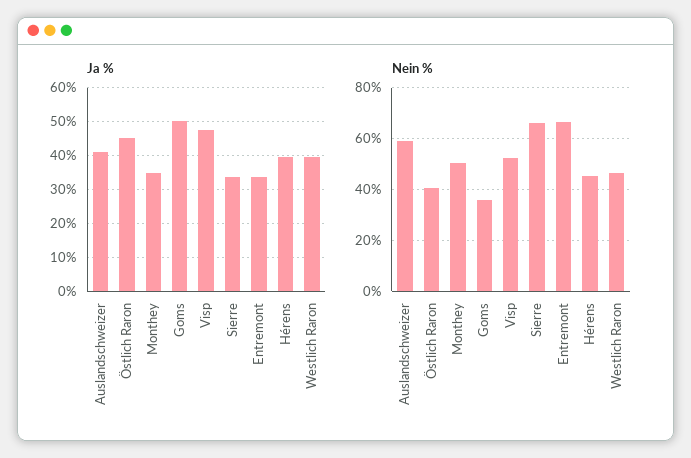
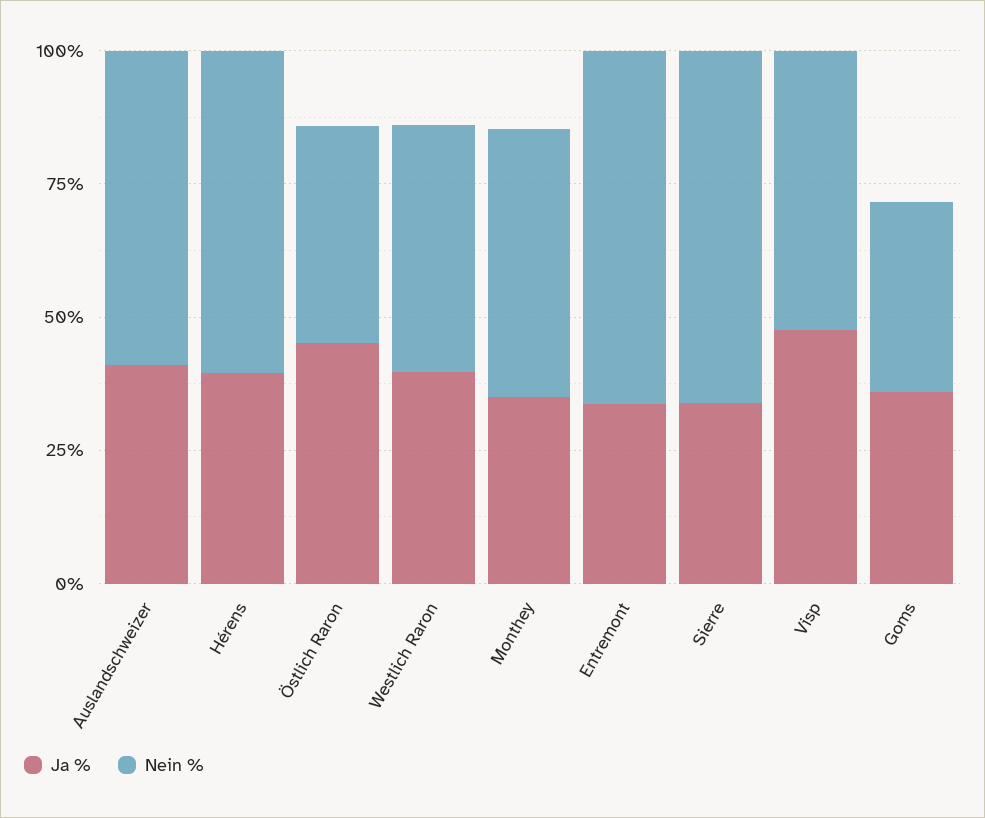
Ja %, Goms: 50 -> 35
Nein %, Hérens: 45 -> 60

